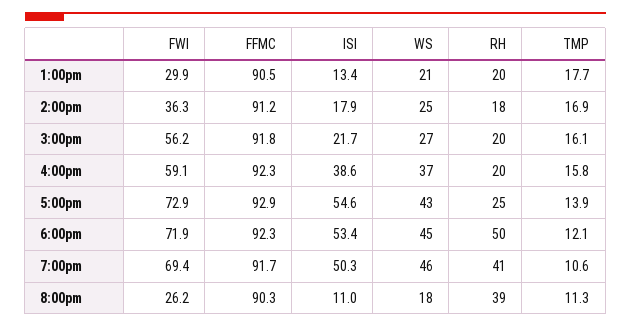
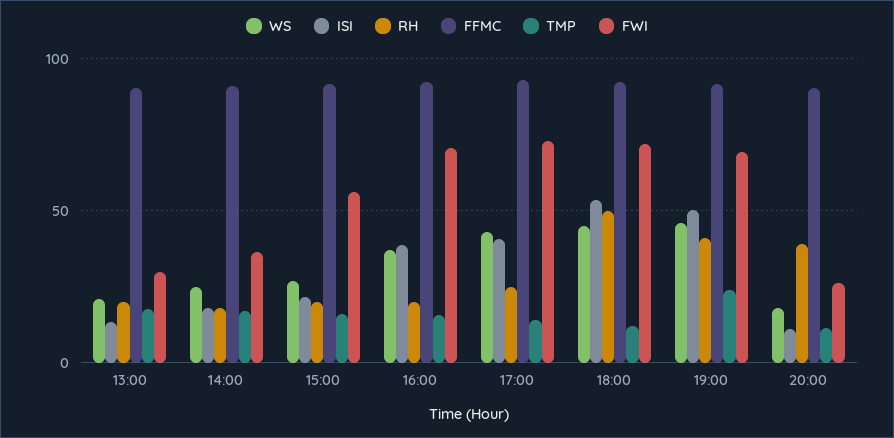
FWI, 4:00pm: 59.1 -> 70
ISI, 5:00pm: 54.6 -> 40
TMP, 7:00pm: 10.6 -> 25

